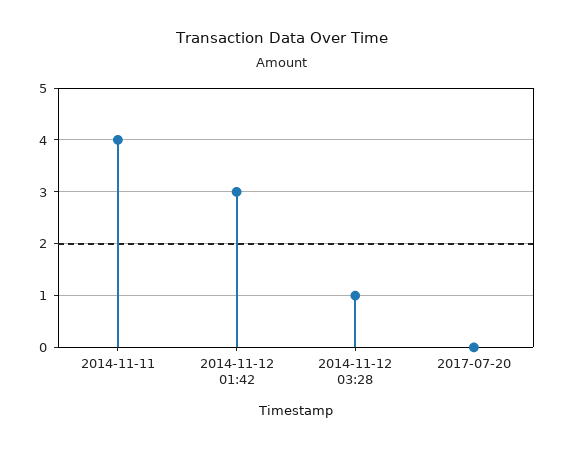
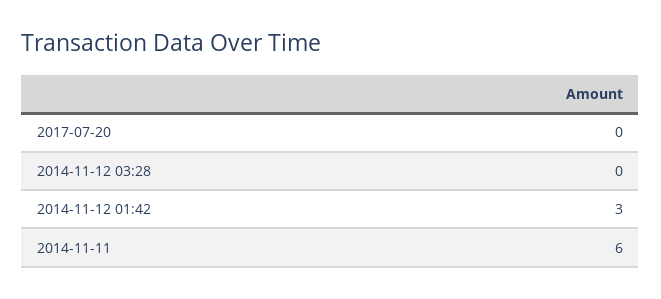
2014-11-11: 4 -> 6
2014-11-12 03:28: 1 -> 0

